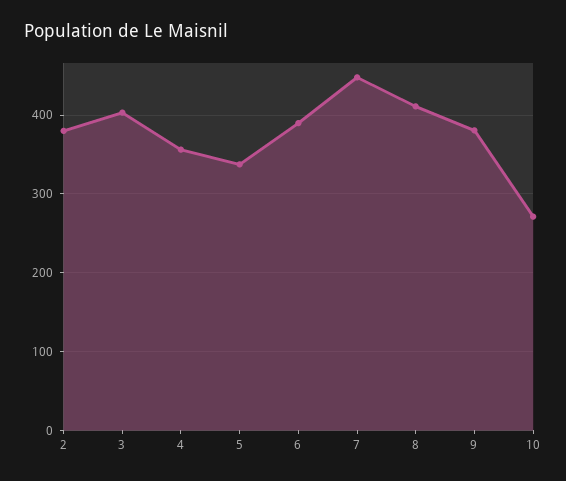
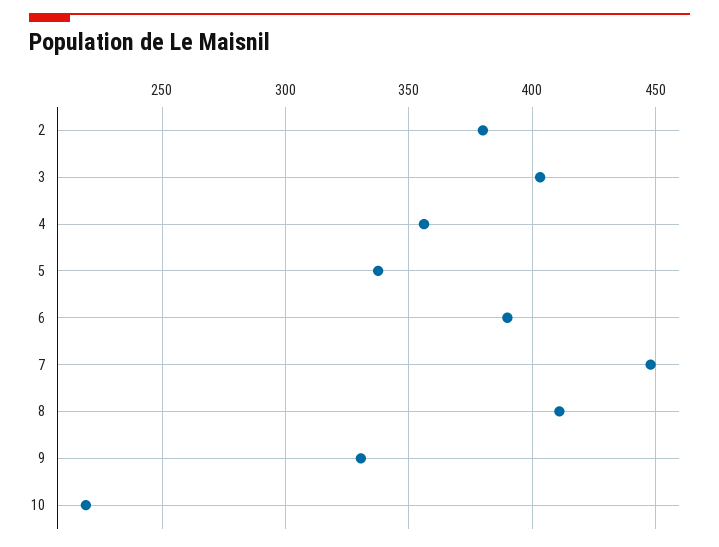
9: 380 -> 330
10: 270 -> 220

